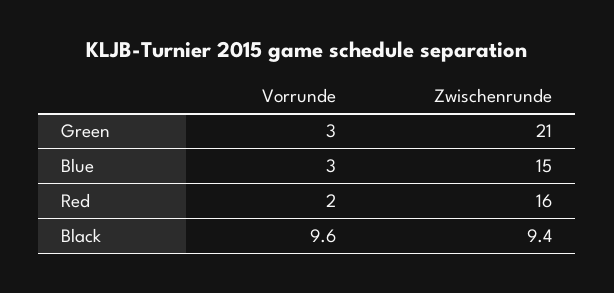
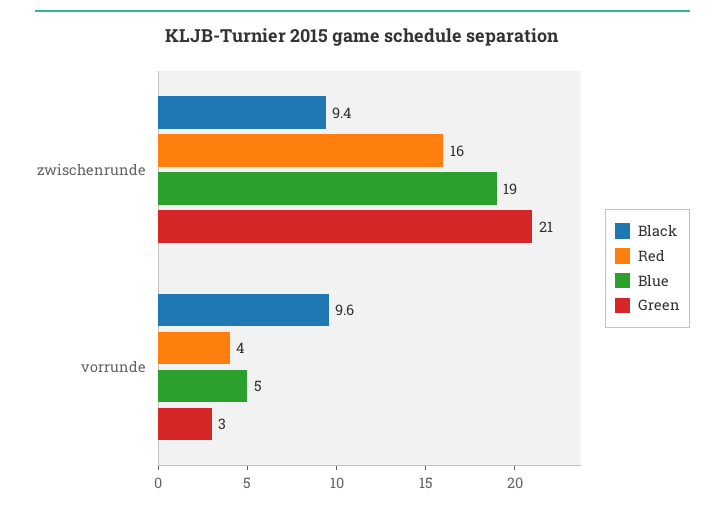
Blue, Vorrunde: 3 -> 5
Blue, Zwischenrunde: 15 -> 19
Red, Vorrunde: 2 -> 4

